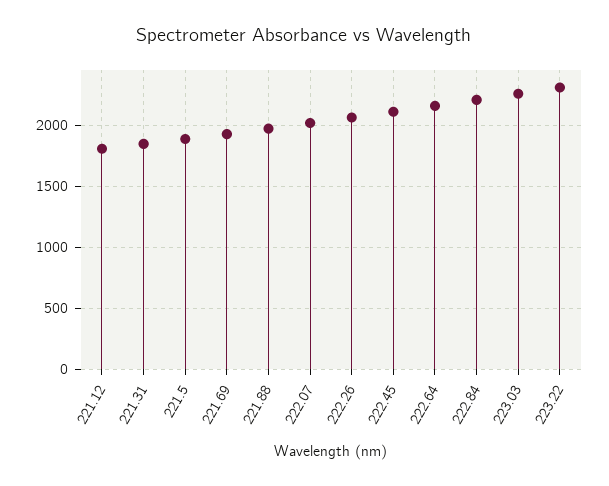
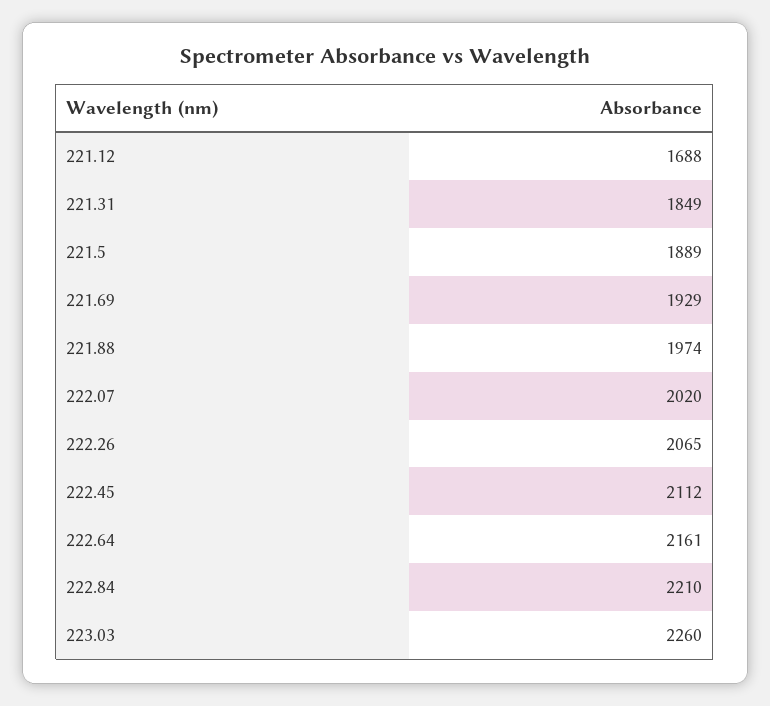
221.12: 1800 -> 1688
223.22: 2300 -> none

